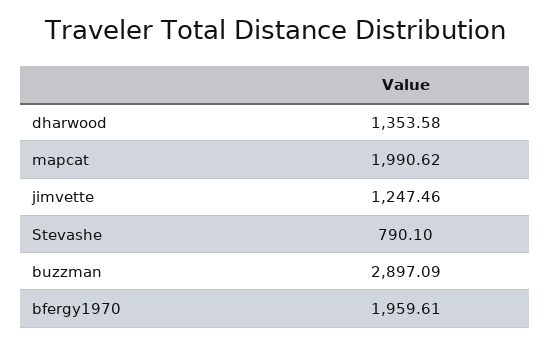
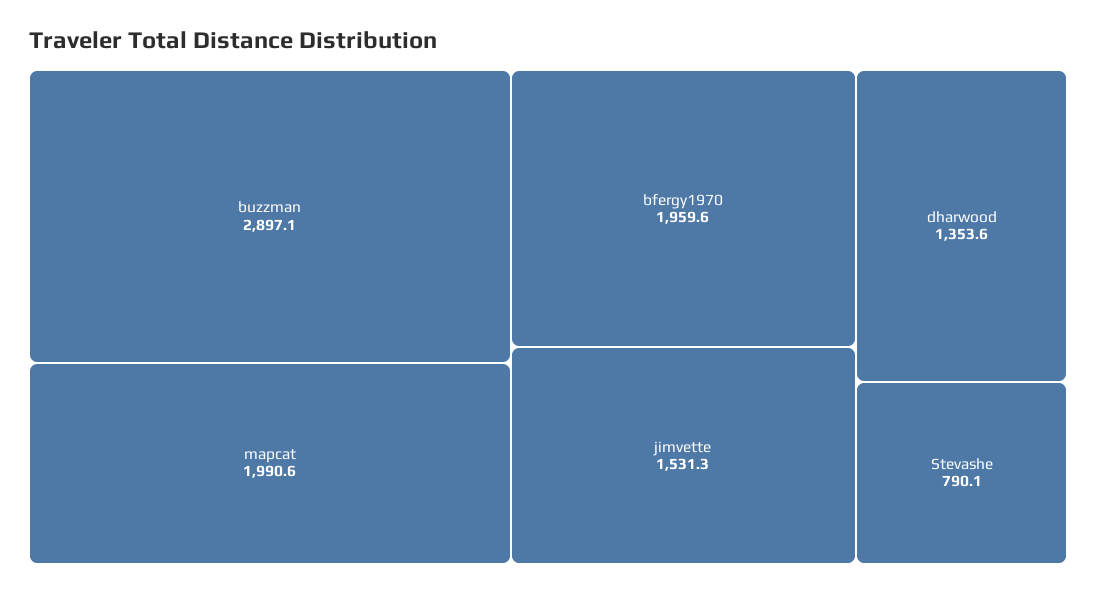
jimvette: 1247.46 -> 1531.3

